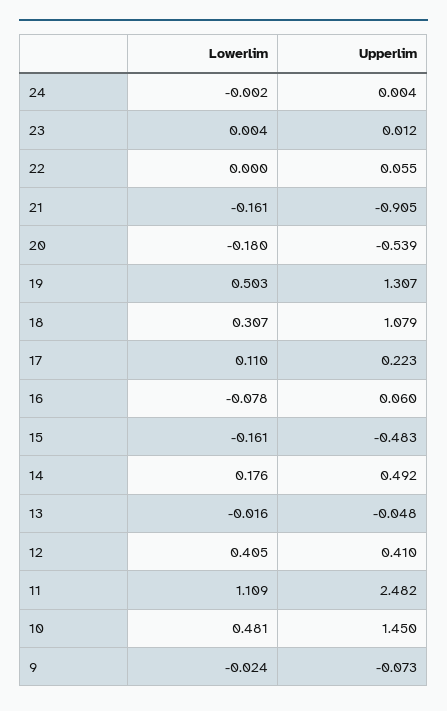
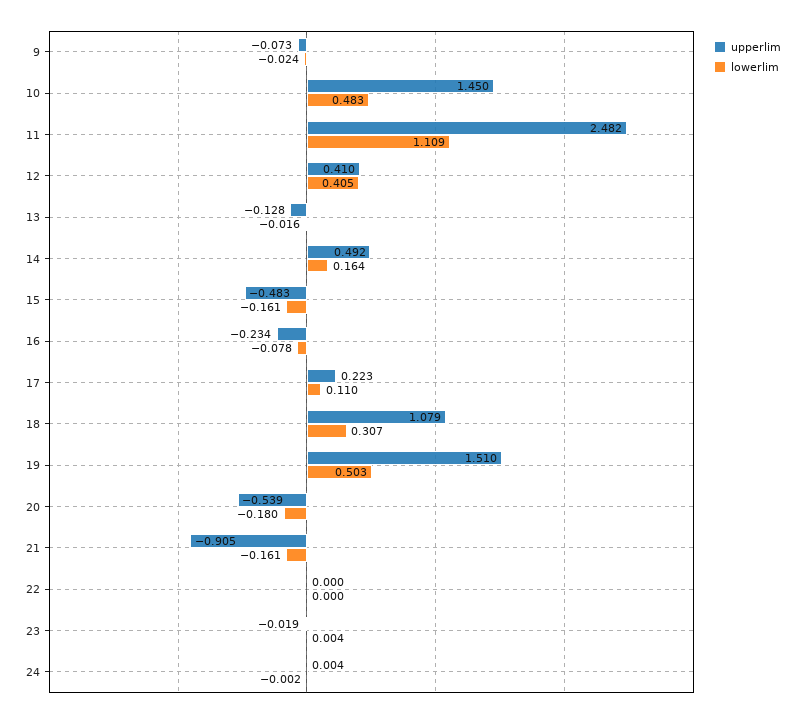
Upperlim, 23: 0.012 -> -0.019
Upperlim, 22: 0.055 -> 0
Upperlim, 19: 1.307 -> 1.51
Upperlim, 16: 0.06 -> -0.234
Lowerlim, 14: 0.176 -> 0.164
Upperlim, 13: -0.048 -> -0.128
Lowerlim, 10: 0.481 -> 0.483

